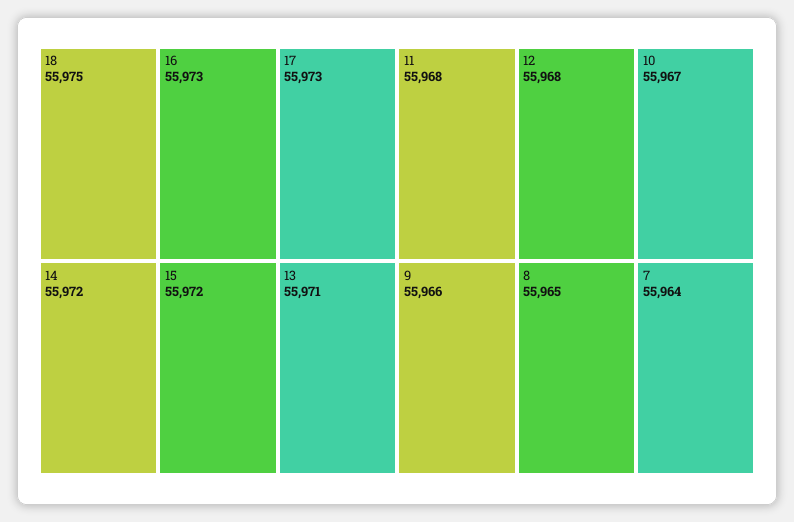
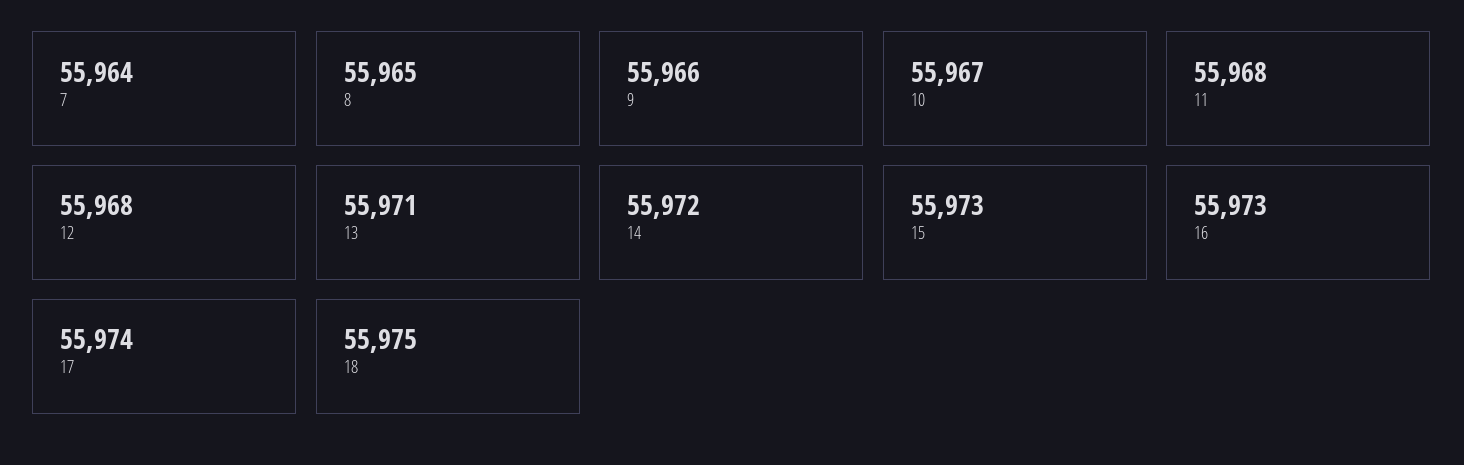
17: 55973 -> 55974
15: 55972 -> 55973

